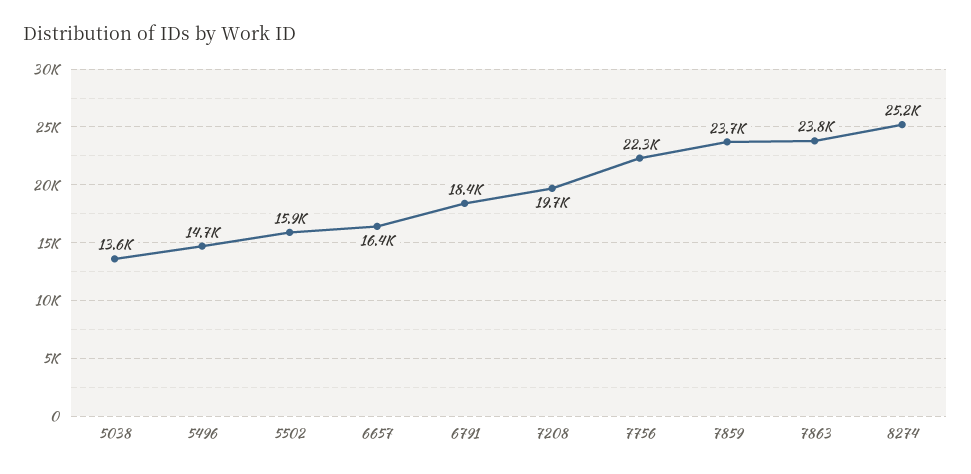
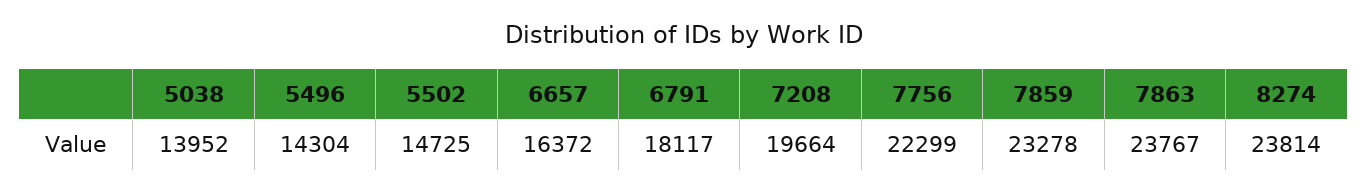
5038: 13600 -> 13952
5496: 14700 -> 14304
5502: 15900 -> 14725
6791: 18400 -> 18117
7859: 23700 -> 23278
8274: 25200 -> 23814

